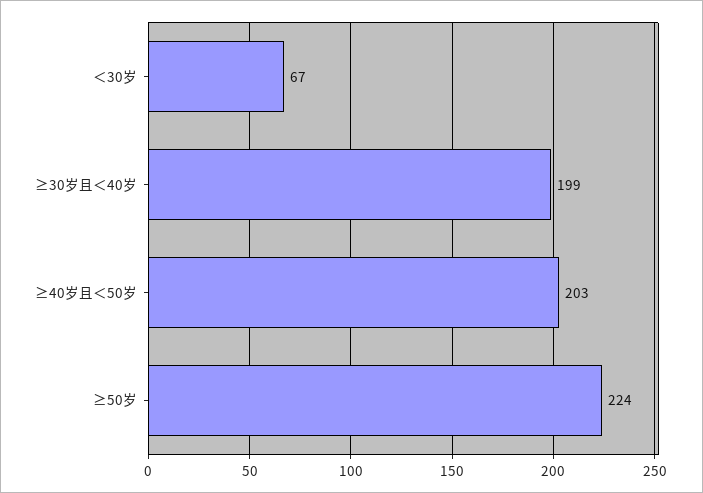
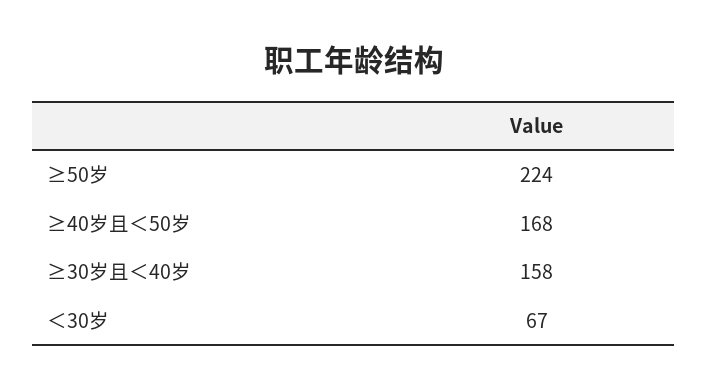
≥30岁且＜40岁: 199 -> 158
≥40岁且＜50岁: 203 -> 168

